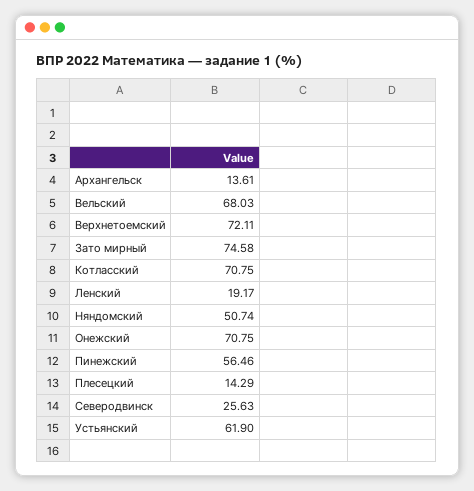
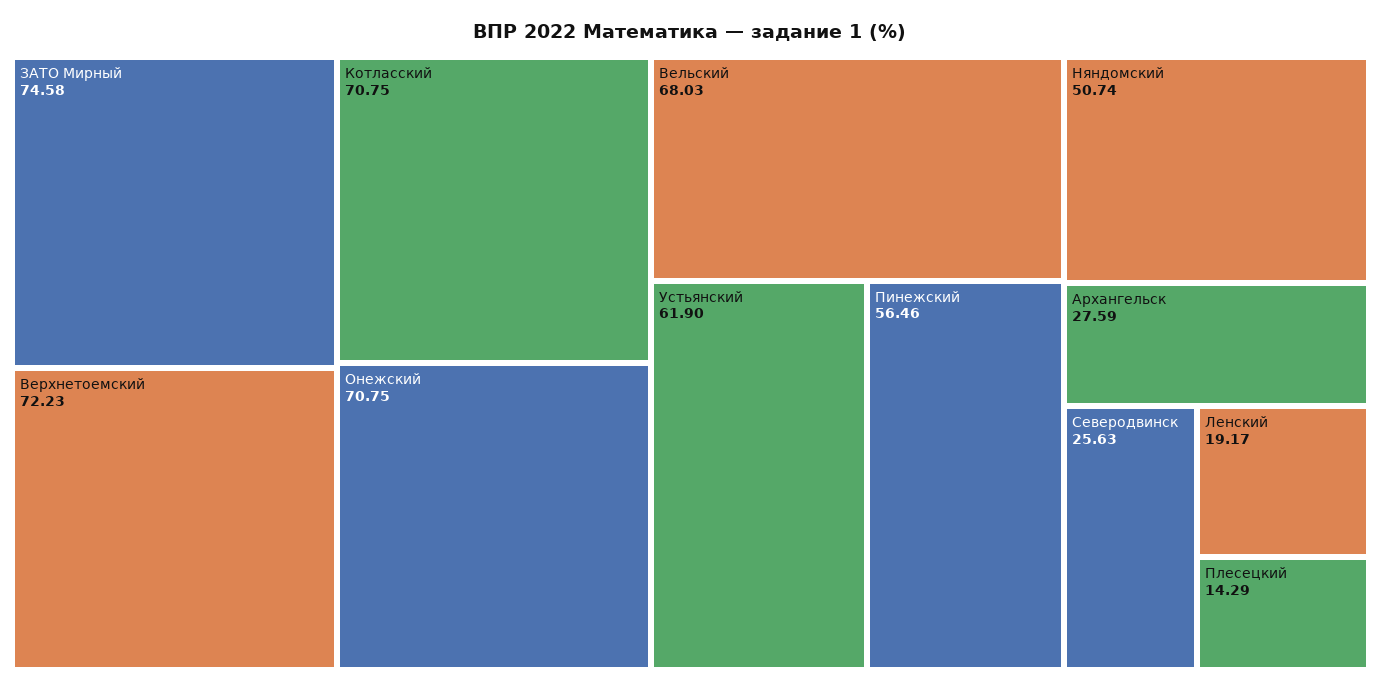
Архангельск: 13.61 -> 27.59
Верхнетоемский: 72.11 -> 72.23

